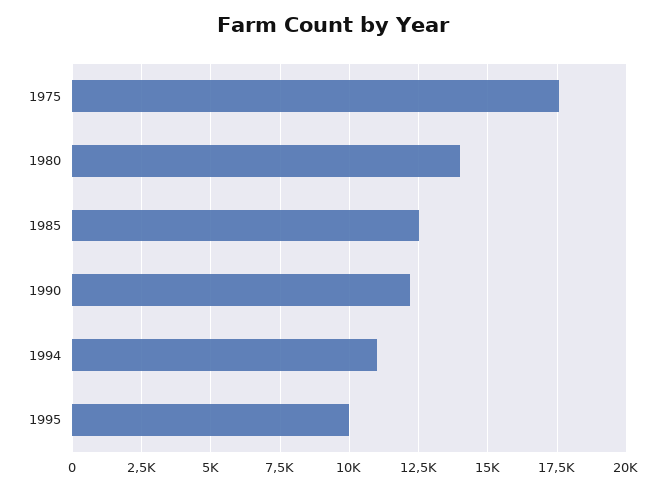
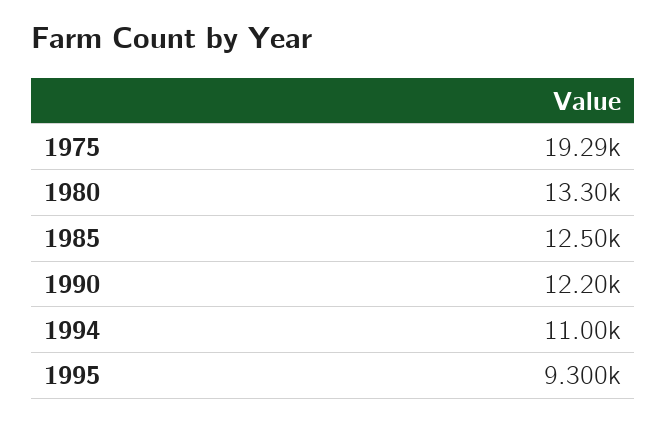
1975: 17500 -> 19290
1980: 14000 -> 13300
1995: 10000 -> 9300

